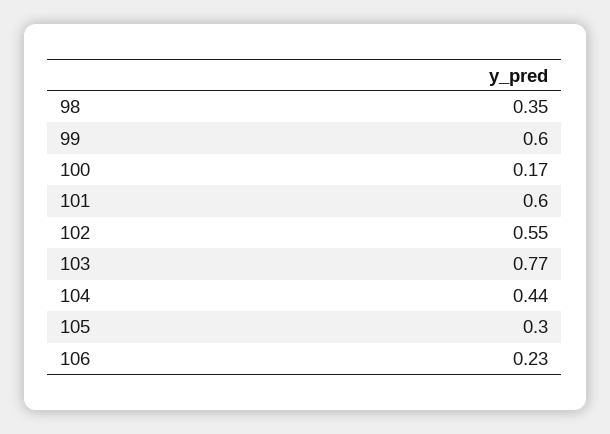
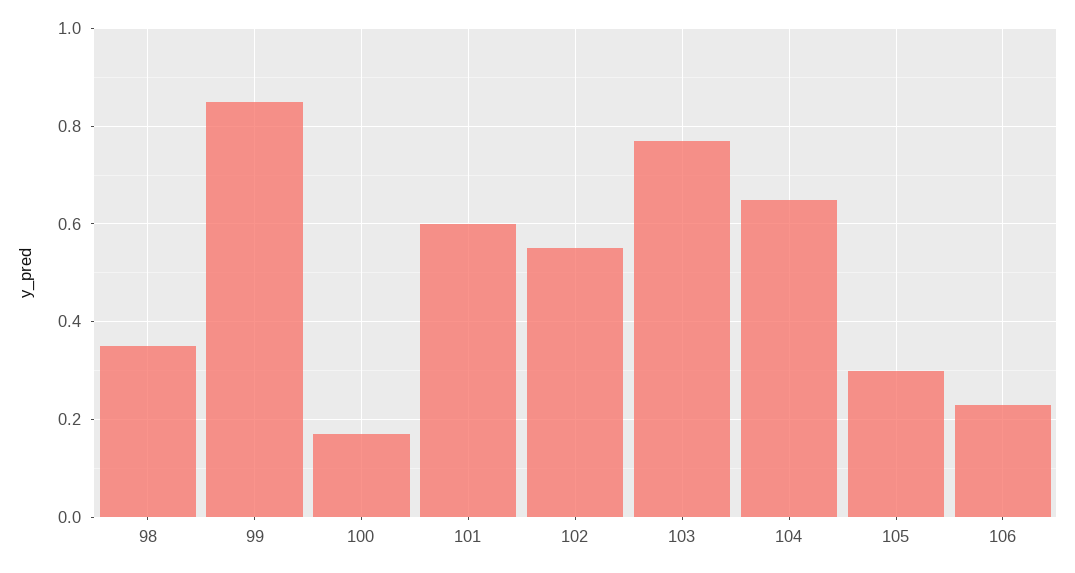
99: 0.6 -> 0.85
104: 0.44 -> 0.65

